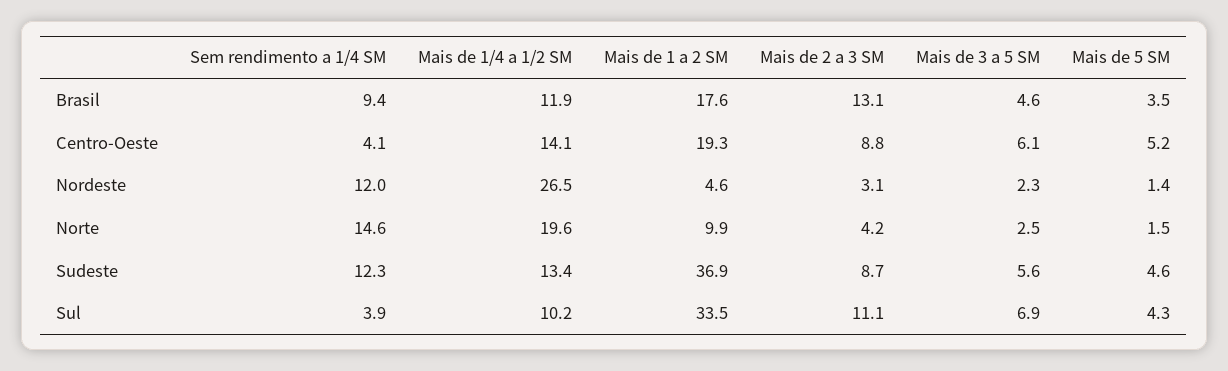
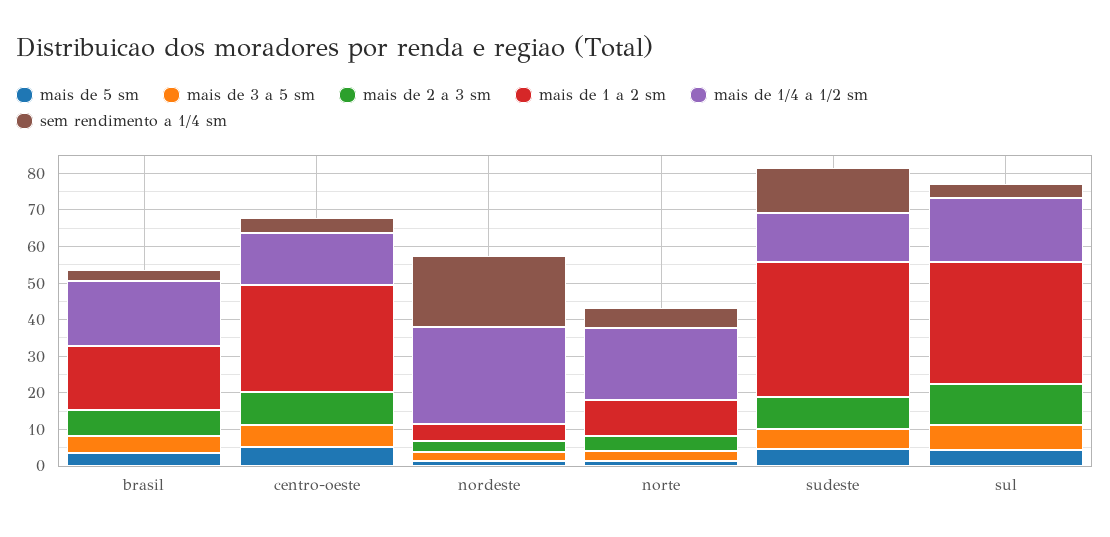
Sem rendimento a 1/4 SM, Brasil: 9.4 -> 2.5
Mais de 1/4 a 1/2 SM, Brasil: 11.9 -> 17.5
Mais de 2 a 3 SM, Brasil: 13.1 -> 7.5
Mais de 1 a 2 SM, Centro-Oeste: 19.3 -> 30
Sem rendimento a 1/4 SM, Nordeste: 12 -> 20
Sem rendimento a 1/4 SM, Norte: 14.6 -> 5
Mais de 1/4 a 1/2 SM, Sul: 10.2 -> 17.5

